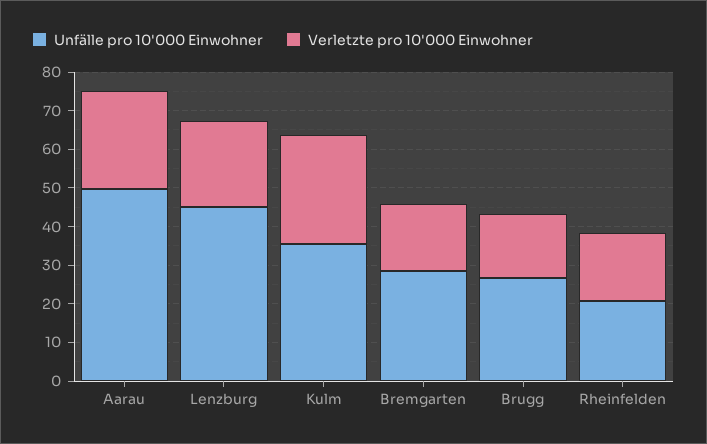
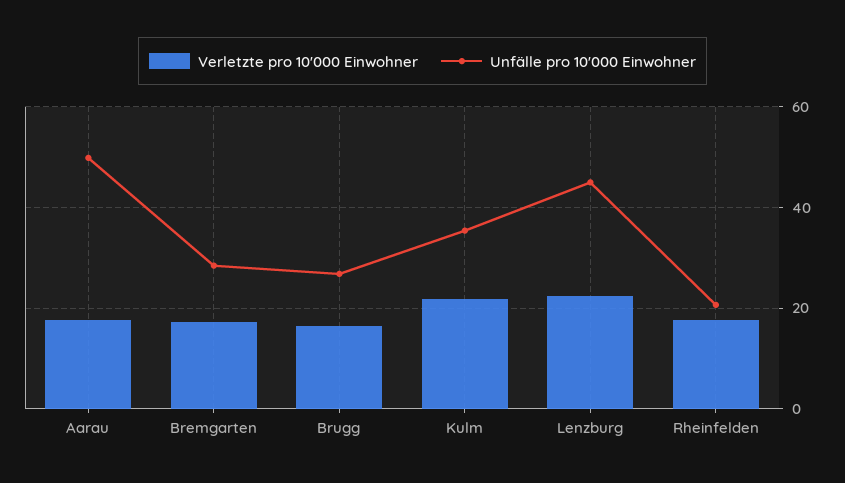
Verletzte pro 10'000 Einwohner, Aarau: 25 -> 18
Verletzte pro 10'000 Einwohner, Kulm: 27.5 -> 22

